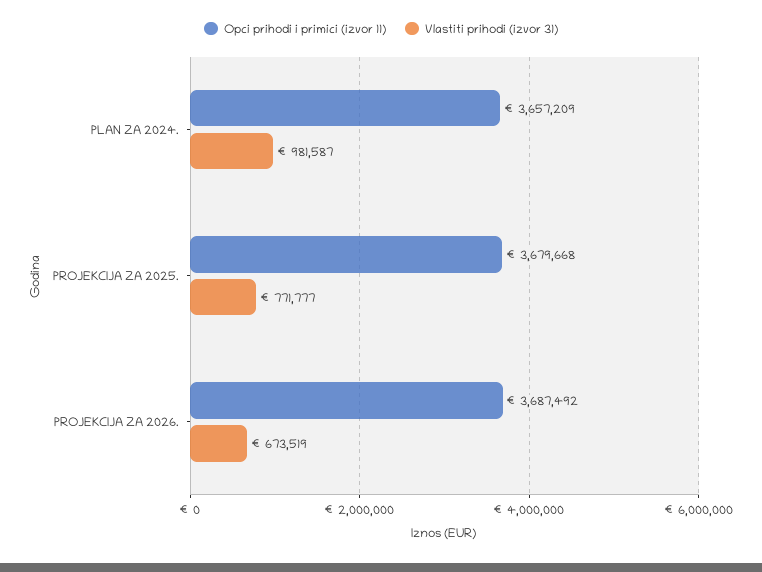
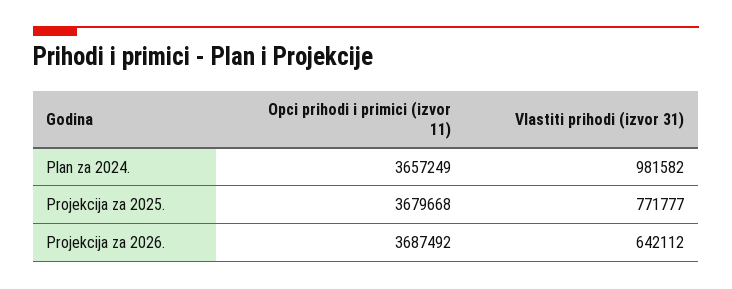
Opci prihodi i primici (izvor 11), PLAN ZA 2024.: 3657209 -> 3657249
Vlastiti prihodi (izvor 31), PLAN ZA 2024.: 981587 -> 981582
Vlastiti prihodi (izvor 31), PROJEKCIJA ZA 2026.: 673519 -> 642112

